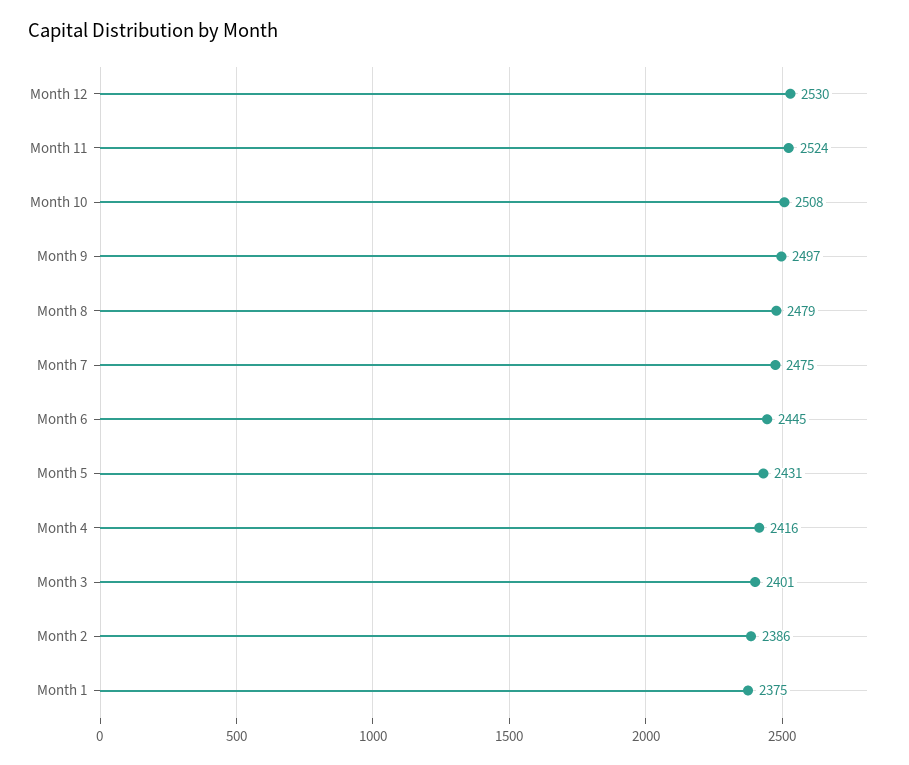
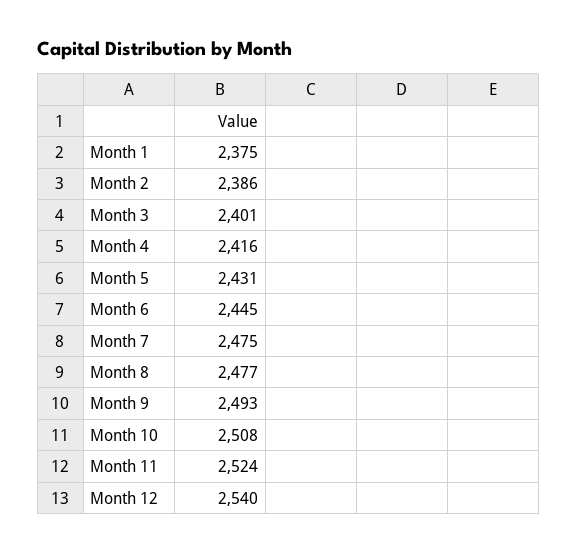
Month 12: 2530 -> 2540
Month 9: 2497 -> 2493
Month 8: 2479 -> 2477

